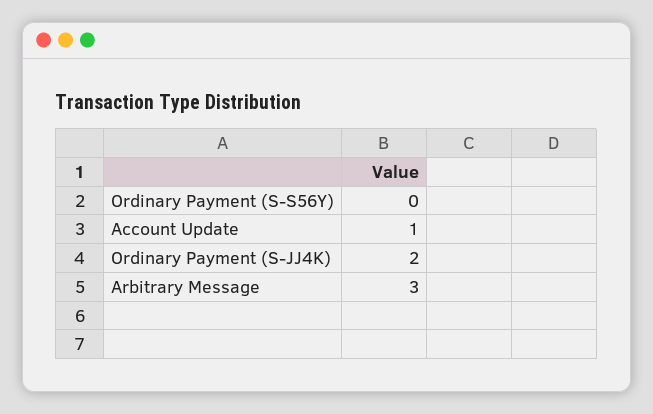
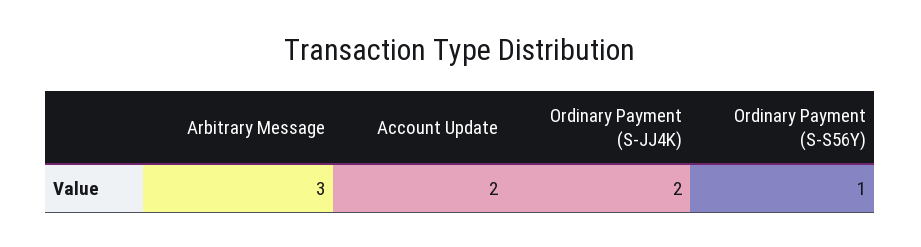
Ordinary Payment (S-S56Y): 0 -> 1
Account Update: 1 -> 2

